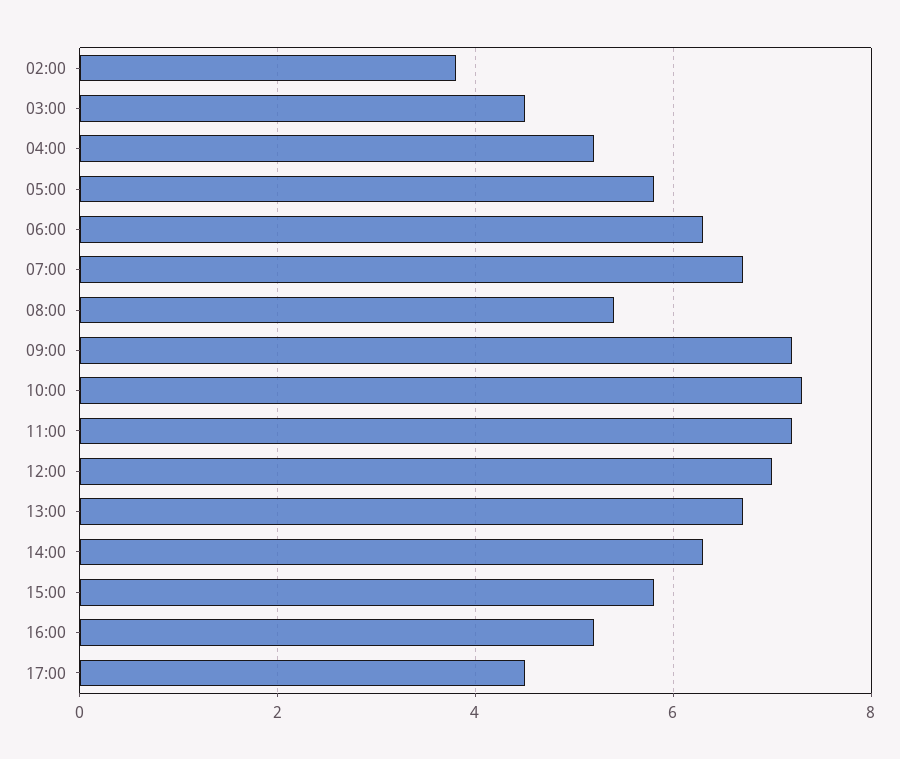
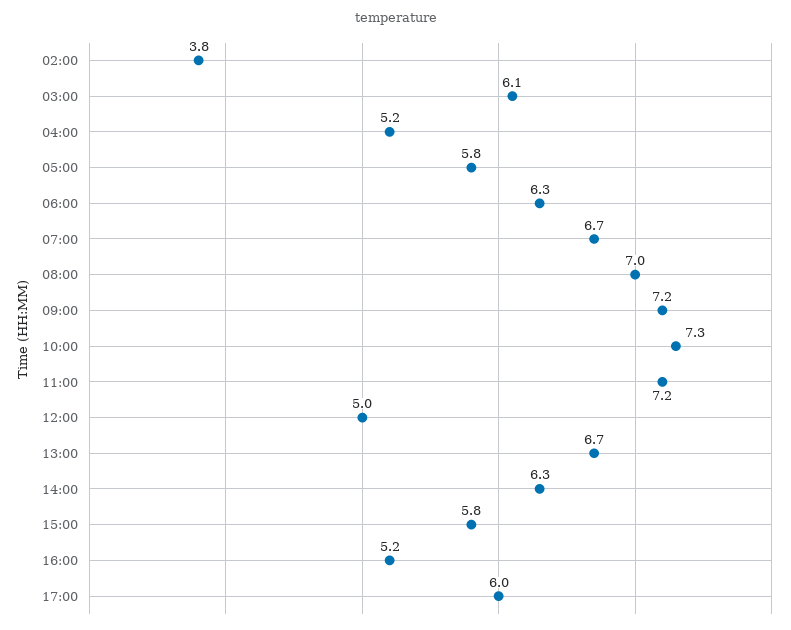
03:00: 4.5 -> 6.1
08:00: 5.5 -> 7
12:00: 7 -> 5
17:00: 4.5 -> 6

